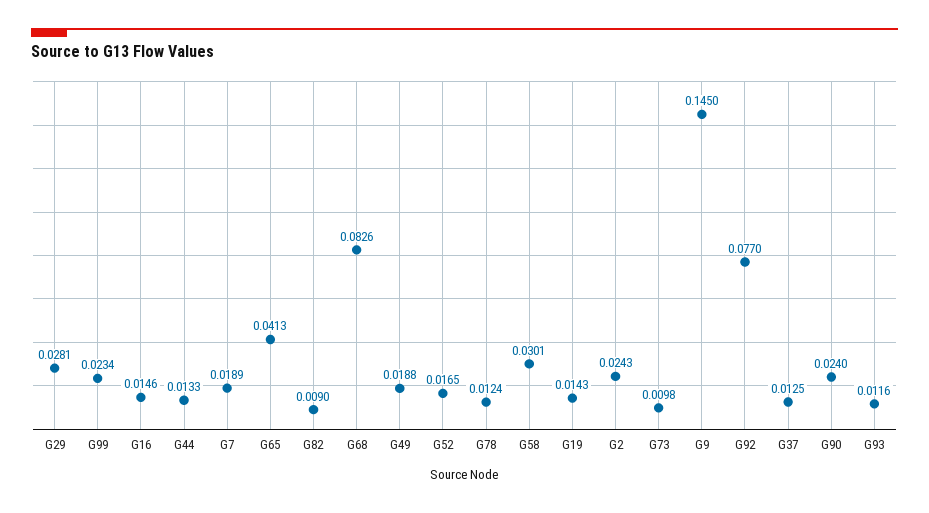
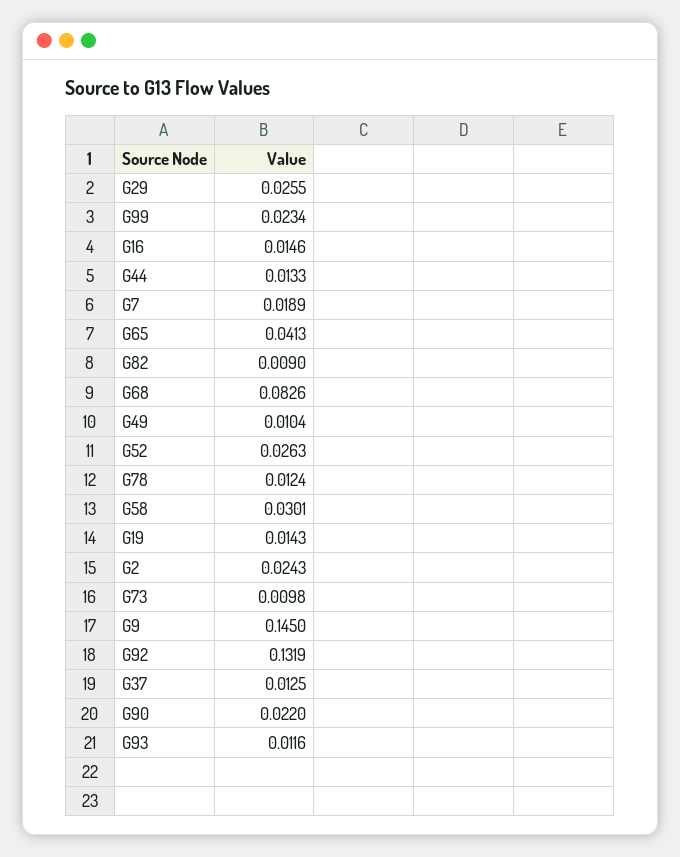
G29: 0.0281 -> 0.0255
G49: 0.0188 -> 0.0104
G52: 0.0165 -> 0.0263
G92: 0.077 -> 0.1319
G90: 0.024 -> 0.022

